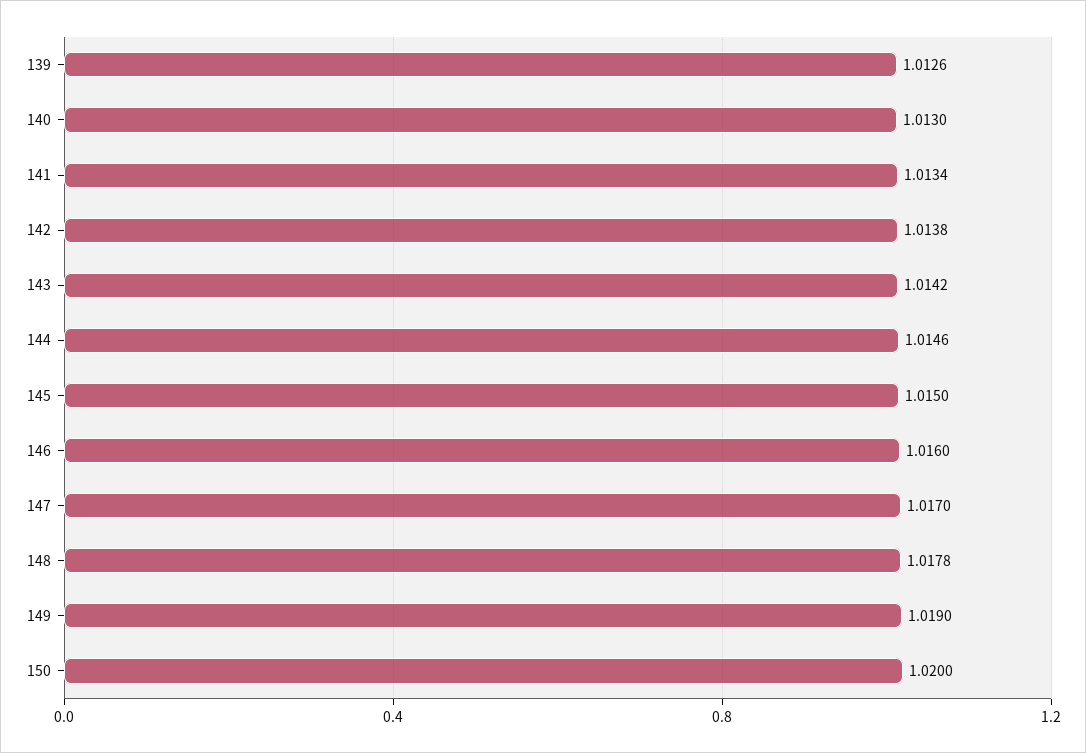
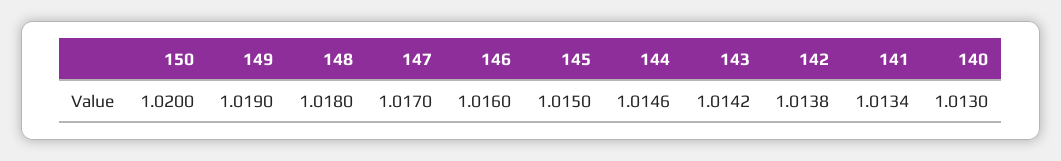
139: 1.0126 -> none
148: 1.0178 -> 1.018

